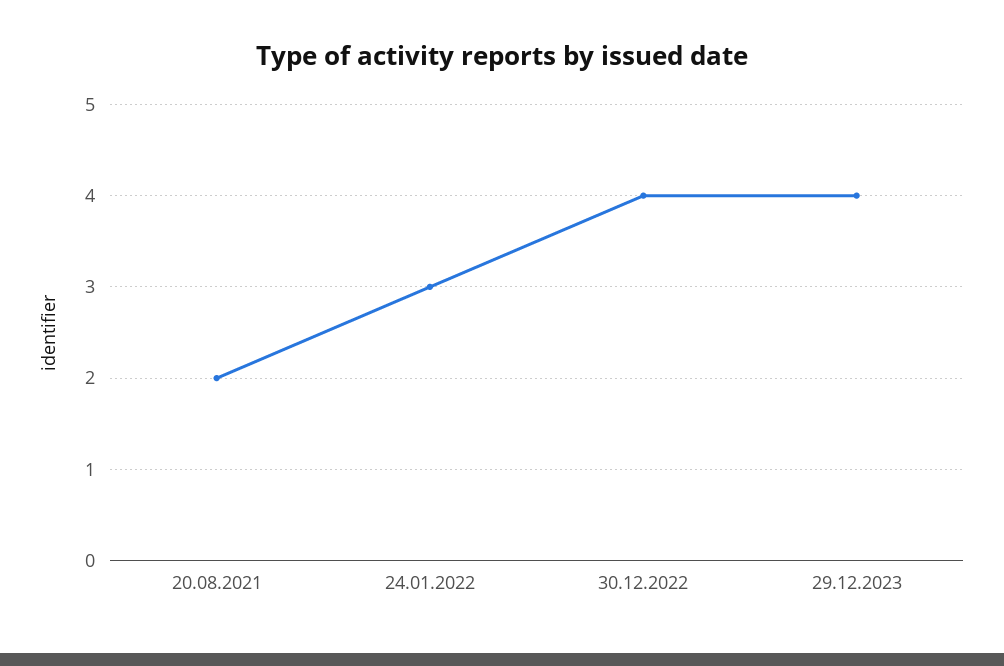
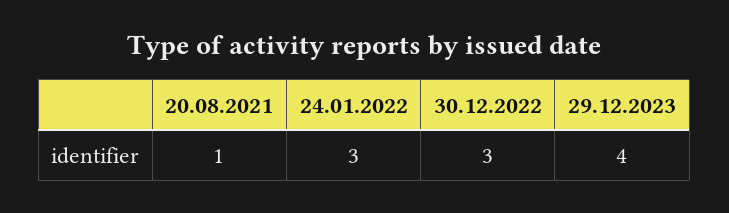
20.08.2021: 2 -> 1
30.12.2022: 4 -> 3

